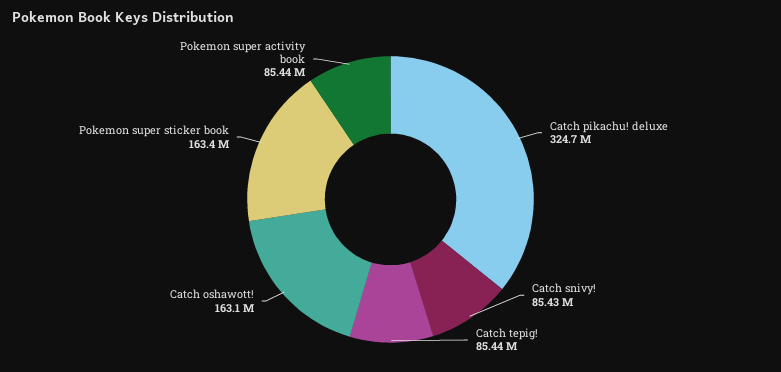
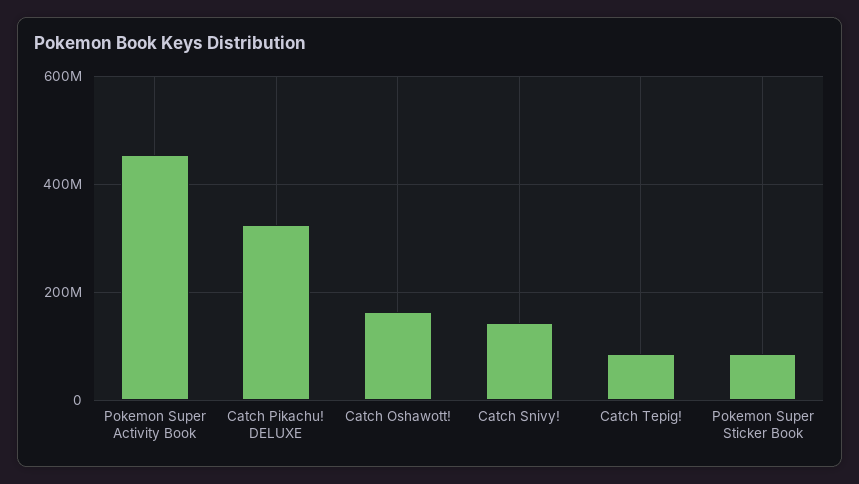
Catch snivy!: 85430000 -> 140000000
Pokemon super sticker book: 163400000 -> 80000000
Pokemon super activity book: 85440000 -> 460000000

